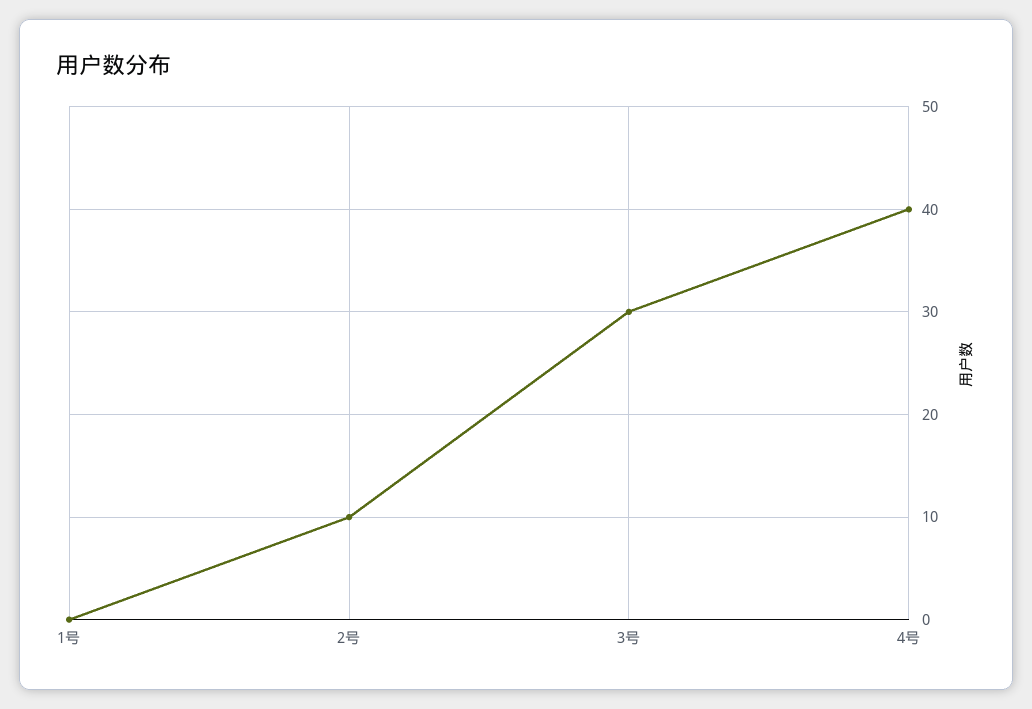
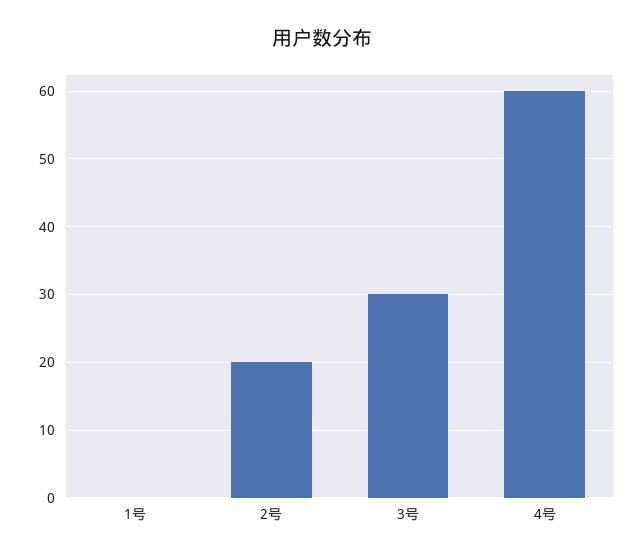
2号: 10 -> 20
4号: 40 -> 60

